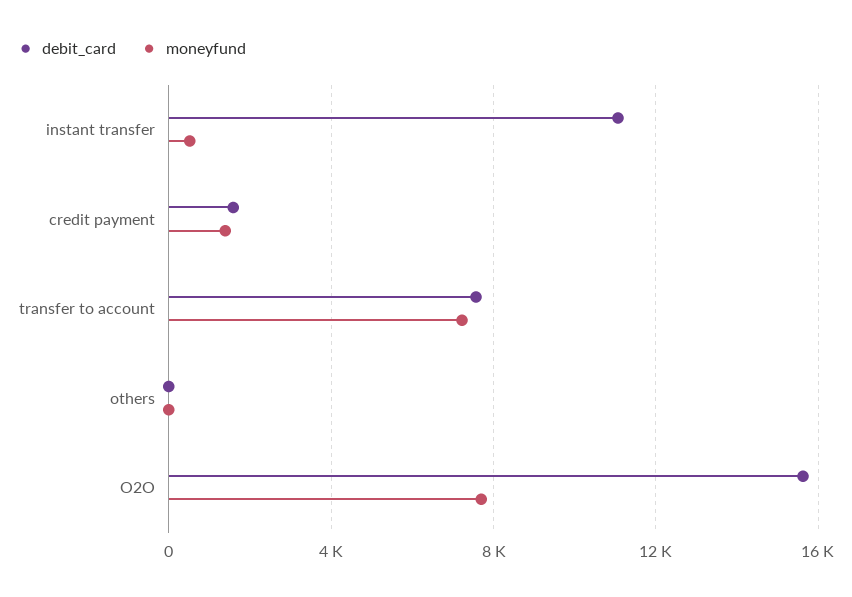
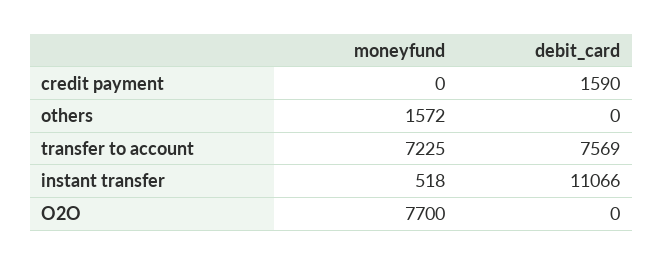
moneyfund, credit payment: 1500 -> 0
moneyfund, others: 0 -> 1572
debit_card, O2O: 15500 -> 0

